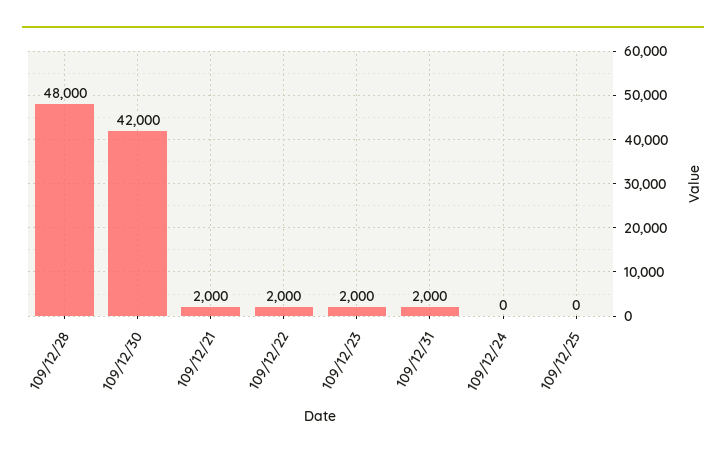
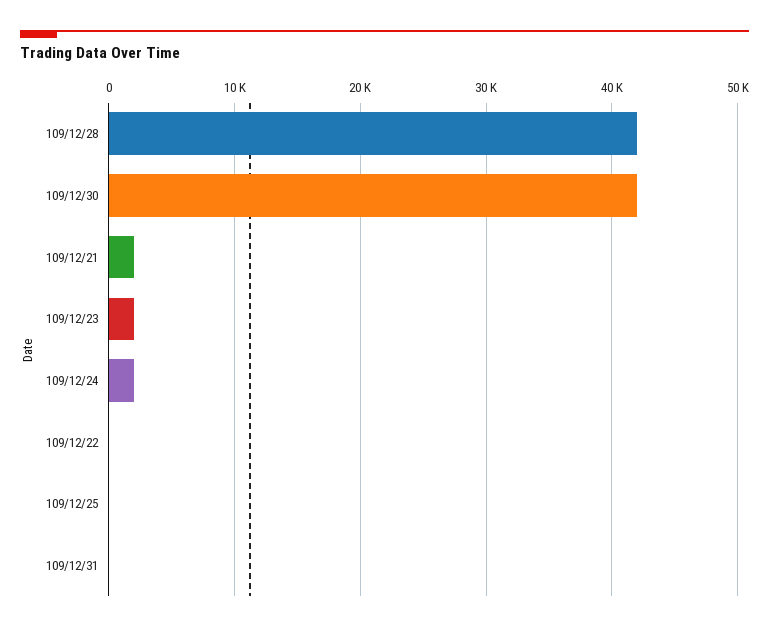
109/12/28: 48000 -> 42000
109/12/22: 2000 -> 0
109/12/31: 2000 -> 0
109/12/24: 0 -> 2000

